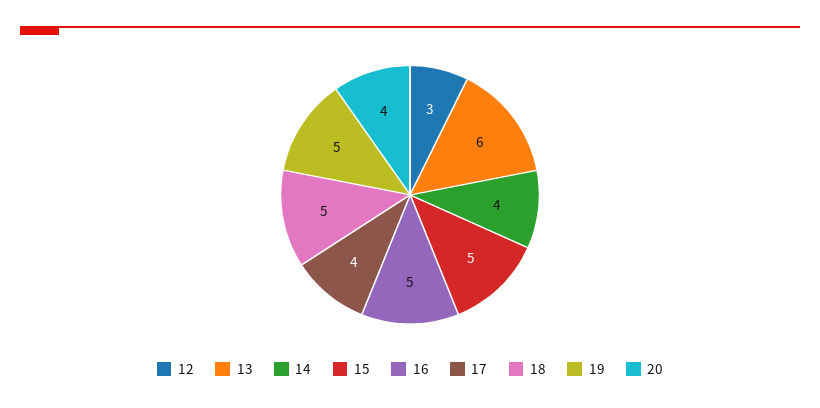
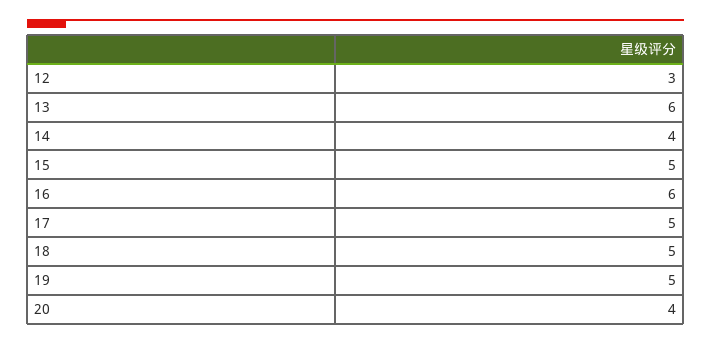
16: 5 -> 6
17: 4 -> 5

